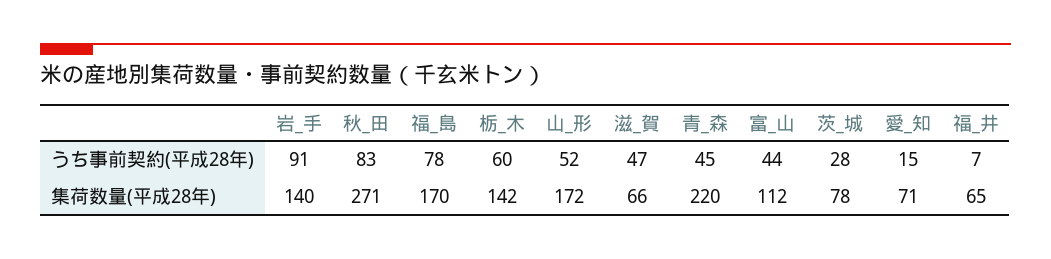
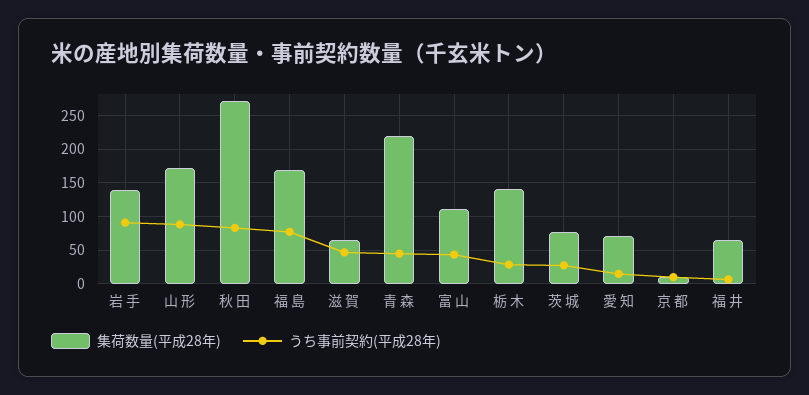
うち事前契約(平成28年), 栃_木: 60 -> 30
うち事前契約(平成28年), 山_形: 52 -> 90
集荷数量(平成28年), 京 都: none -> 10
うち事前契約(平成28年), 京 都: none -> 10

